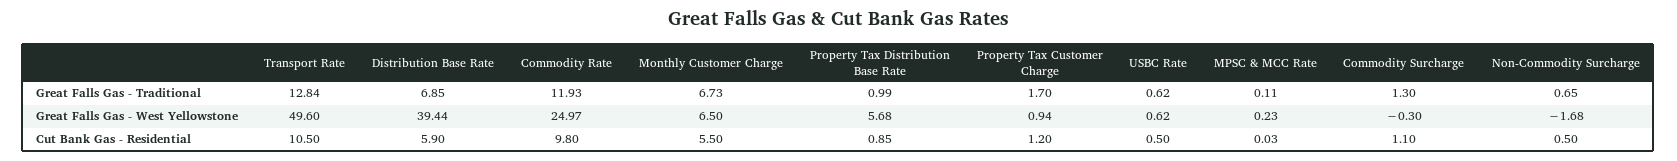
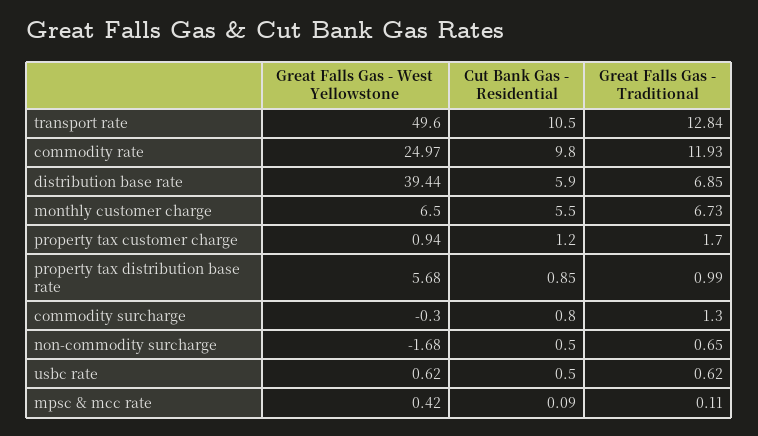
MPSC & MCC Rate, Great Falls Gas - West Yellowstone: 0.23 -> 0.42
MPSC & MCC Rate, Cut Bank Gas - Residential: 0.03 -> 0.09
Commodity Surcharge, Cut Bank Gas - Residential: 1.1 -> 0.8

